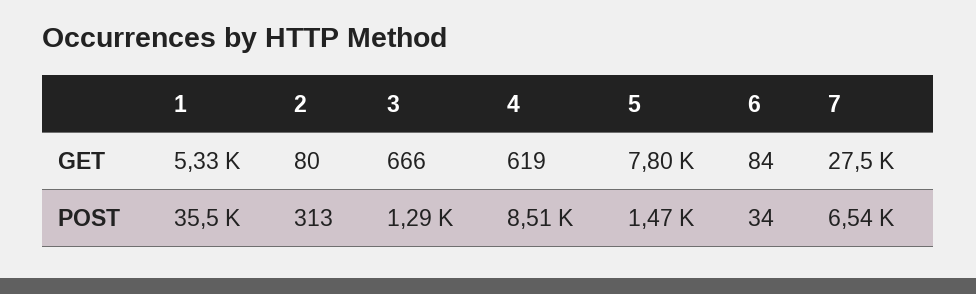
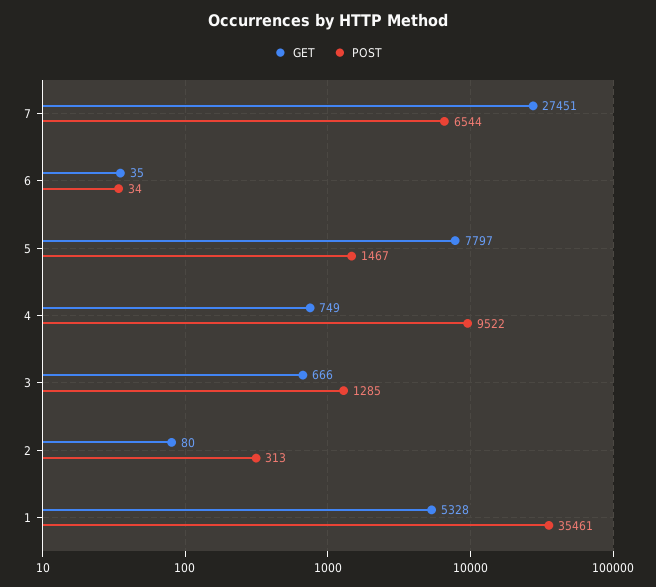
GET, 4: 619 -> 749
GET, 6: 84 -> 35
POST, 4: 8510 -> 9522

